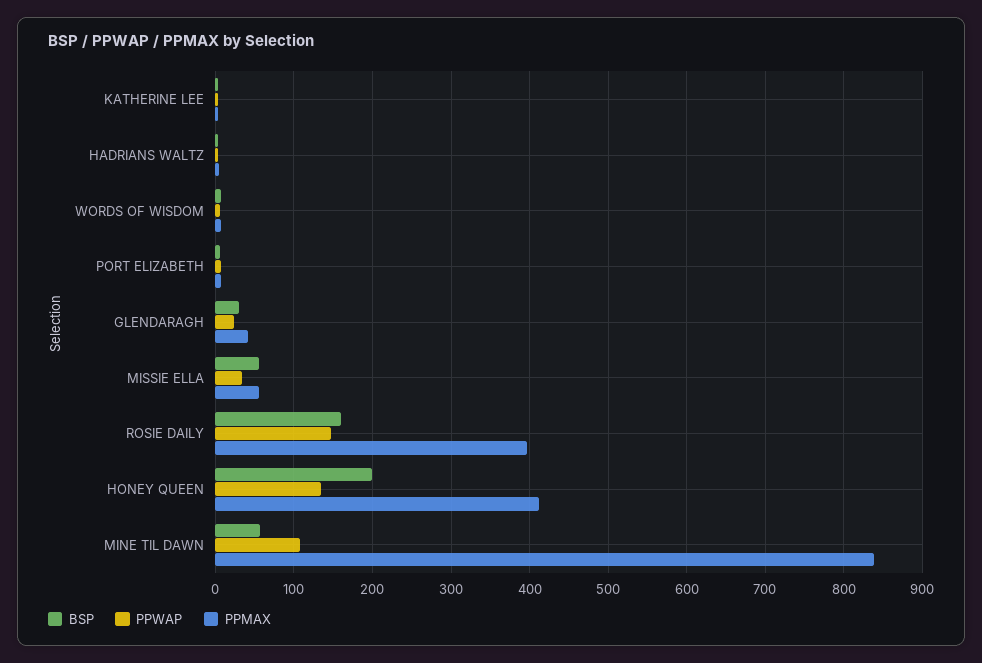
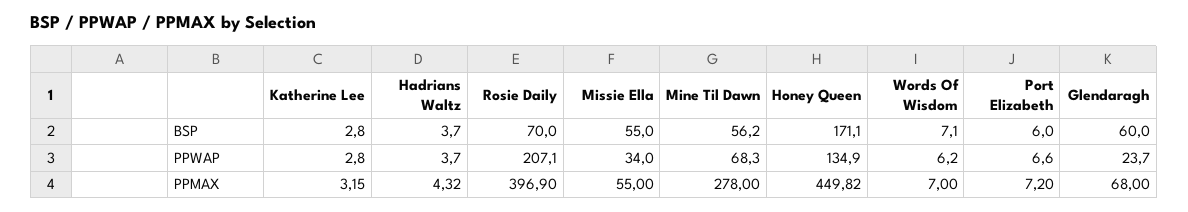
BSP, GLENDARAGH: 30 -> 60
PPMAX, GLENDARAGH: 40 -> 68
BSP, ROSIE DAILY: 160 -> 70
PPWAP, ROSIE DAILY: 150 -> 207.1
BSP, HONEY QUEEN: 200 -> 171.1
PPMAX, HONEY QUEEN: 410 -> 449.82
PPWAP, MINE TIL DAWN: 110 -> 68.3
PPMAX, MINE TIL DAWN: 840 -> 278

